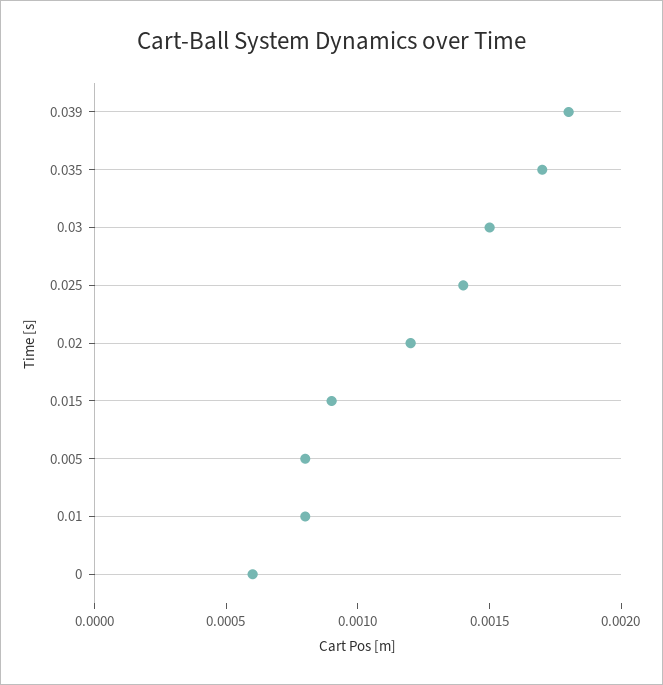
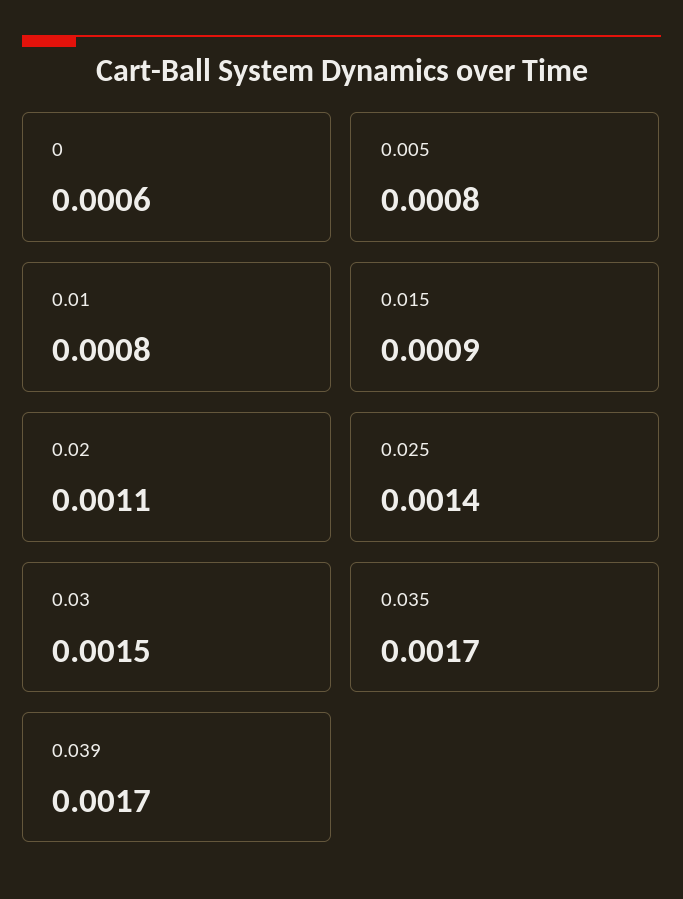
0.039: 0.0018 -> 0.0017
0.02: 0.0012 -> 0.0011

